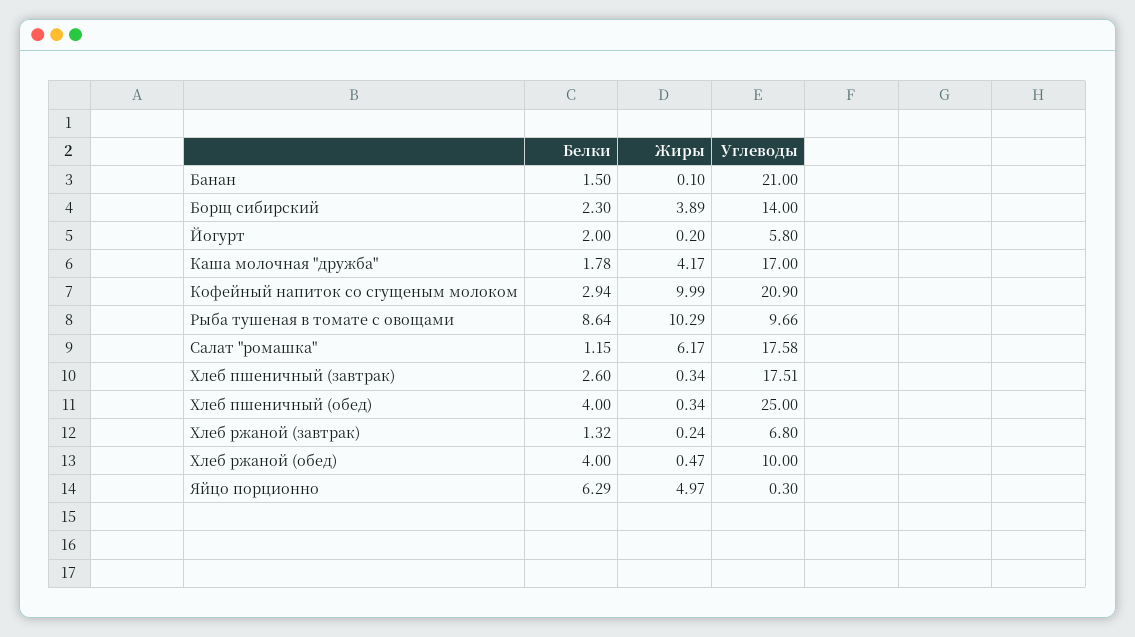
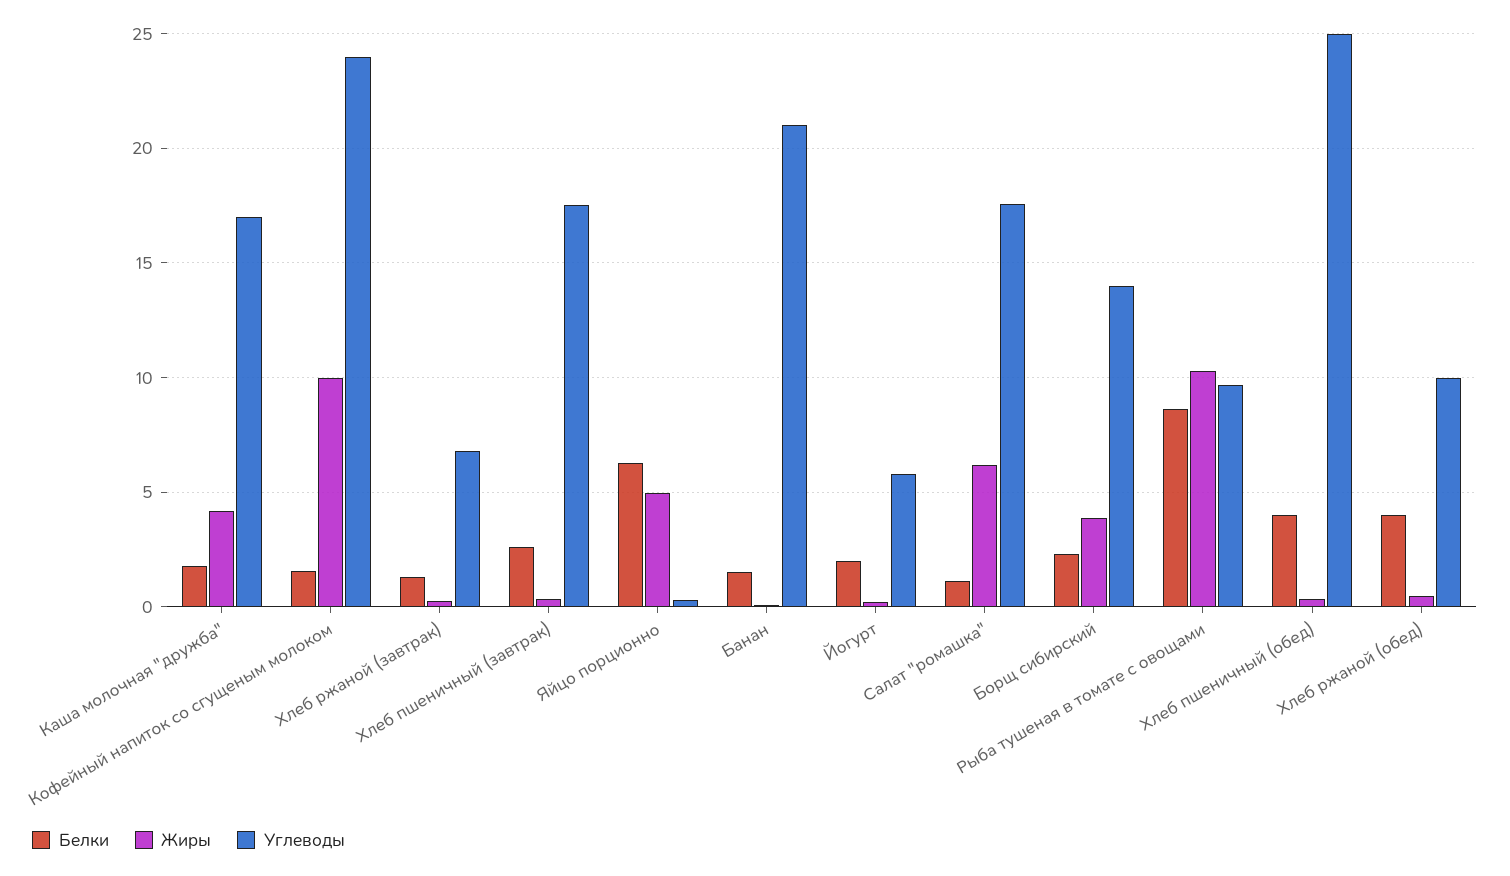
Белки, Кофейный напиток со сгущеным молоком: 2.94 -> 1.5
Углеводы, Кофейный напиток со сгущеным молоком: 20.9 -> 24

